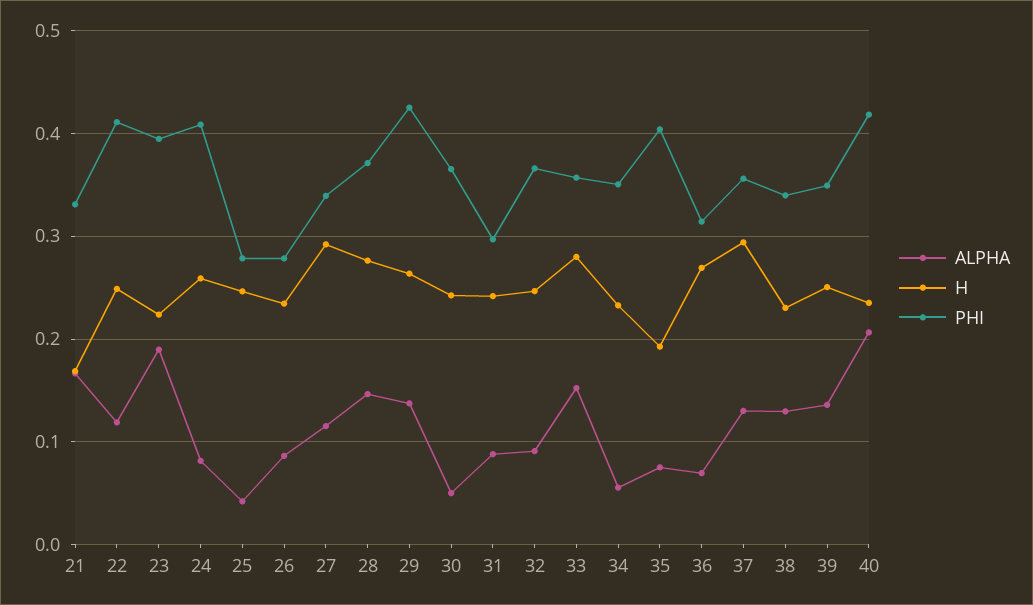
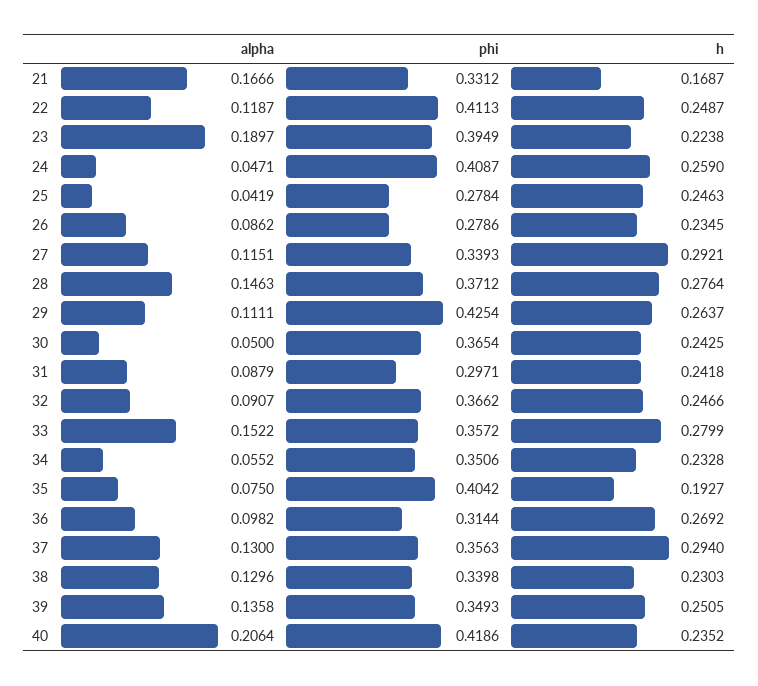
ALPHA, 24: 0.08 -> 0.0471
ALPHA, 29: 0.14 -> 0.1111
ALPHA, 36: 0.07 -> 0.0982

